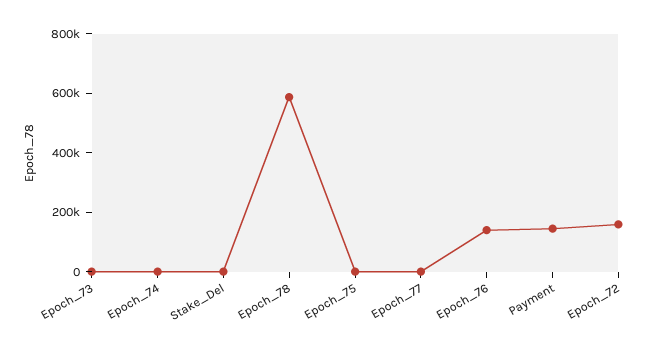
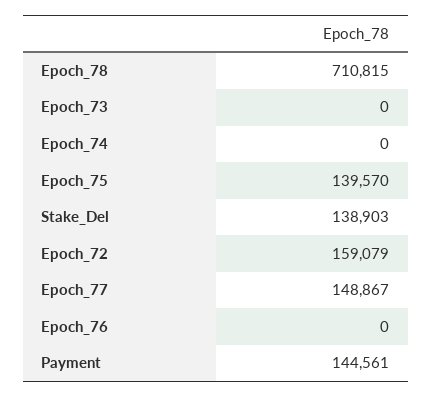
Stake_Del: 0 -> 138903
Epoch_78: 600000 -> 710815
Epoch_75: 0 -> 139570
Epoch_77: 0 -> 148867
Epoch_76: 150000 -> 0

